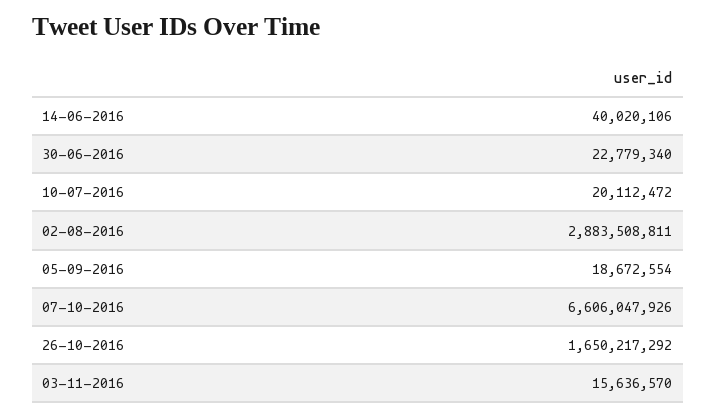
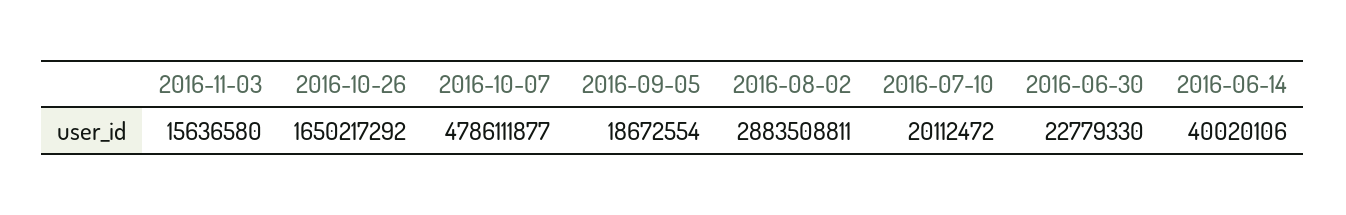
30-06-2016: 22779340 -> 22779330
07-10-2016: 6606047926 -> 4786111877
03-11-2016: 15636570 -> 15636580

